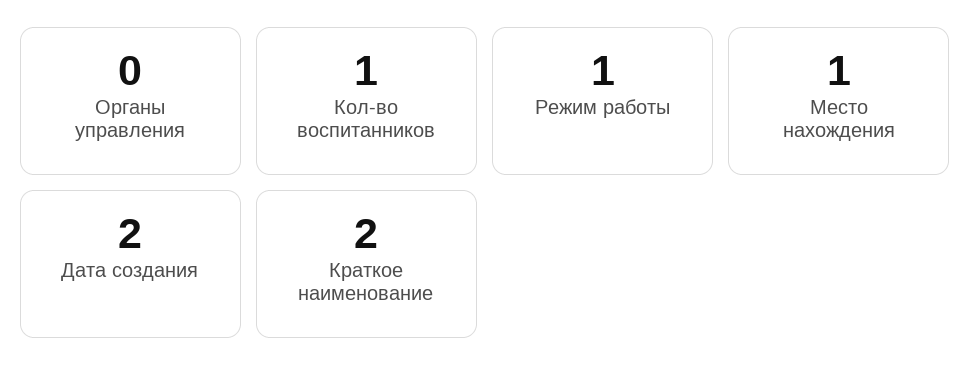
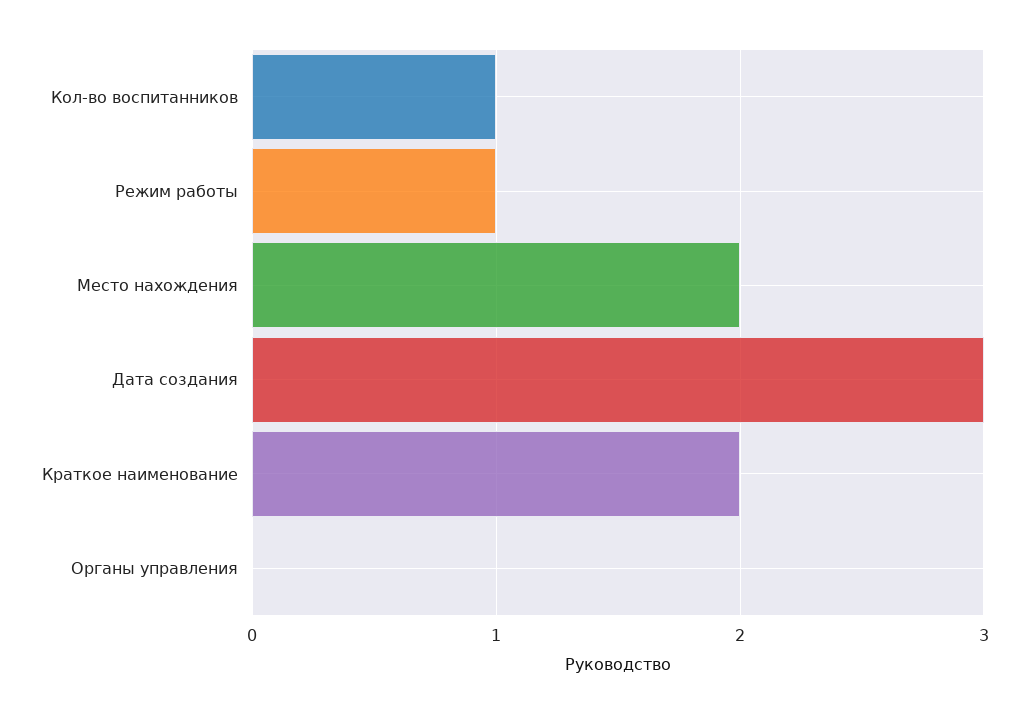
Место нахождения: 1 -> 2
Дата создания: 2 -> 3

